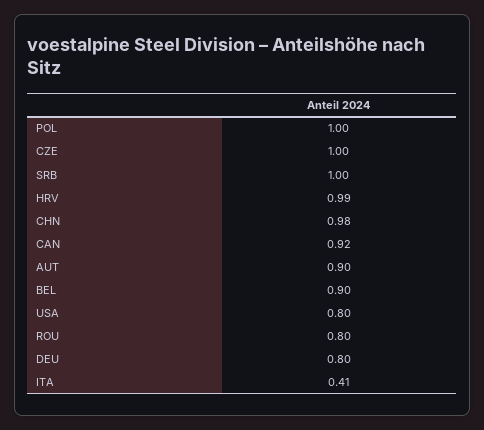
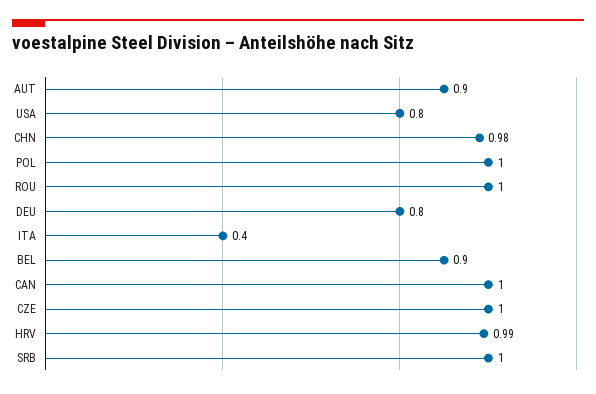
CAN: 0.92 -> 1
ROU: 0.8 -> 1
ITA: 0.41 -> 0.4

